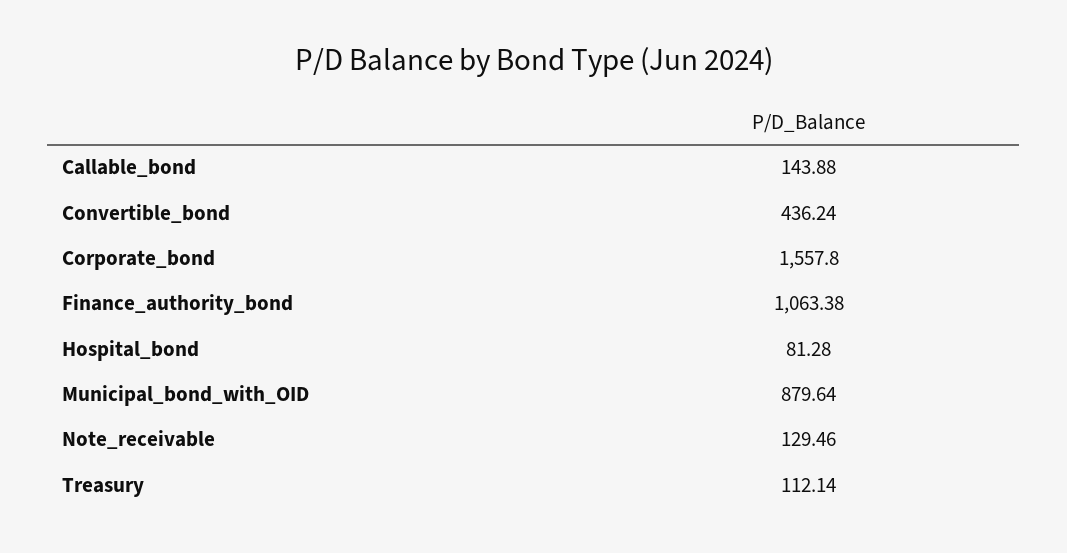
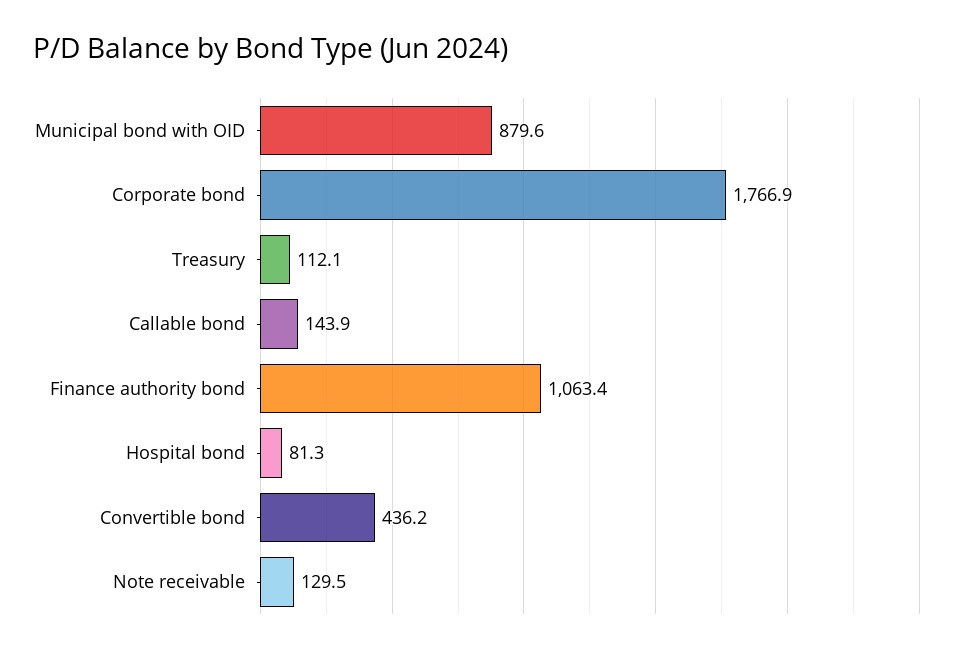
Corporate_bond: 1557.8 -> 1766.9

